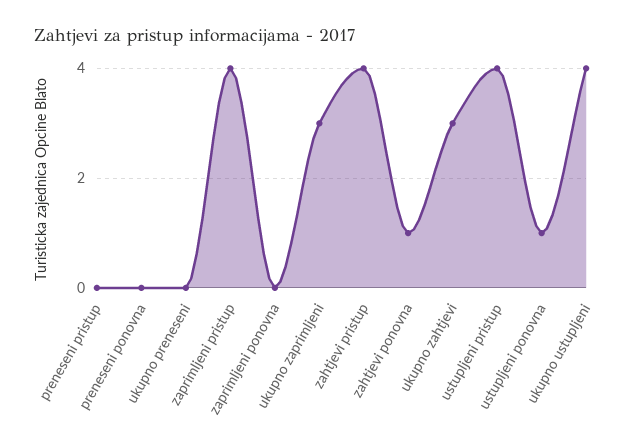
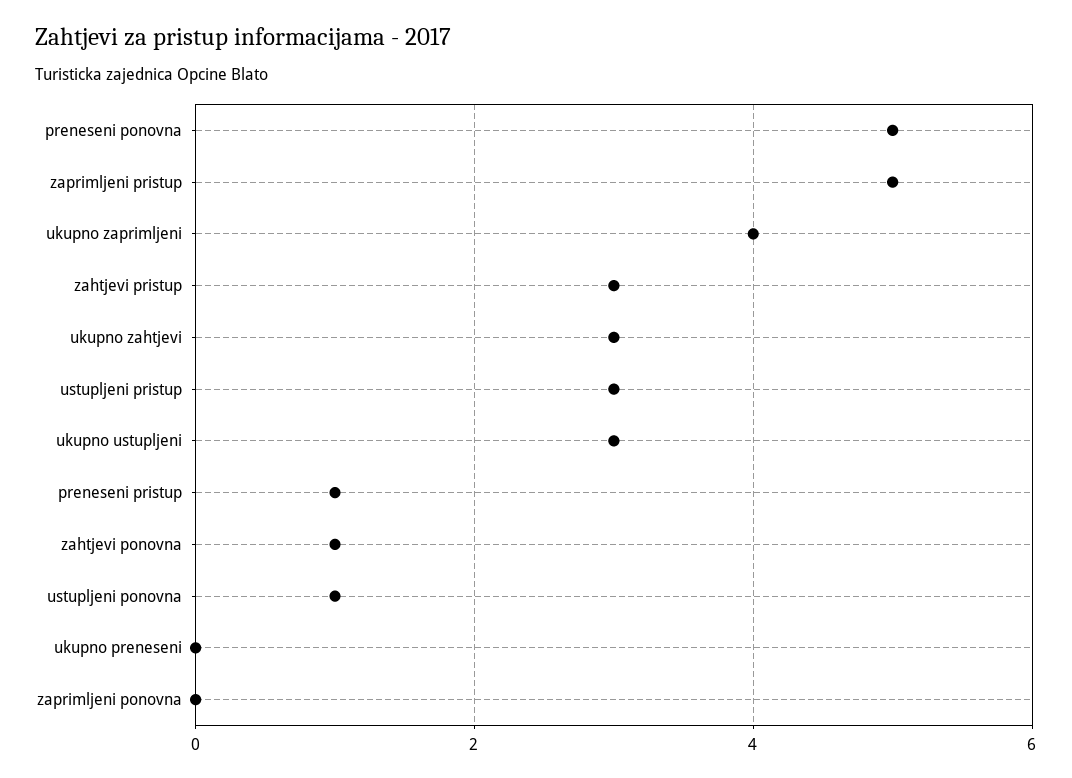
preneseni pristup: 0 -> 1
preneseni ponovna: 0 -> 5
zaprimljeni pristup: 4 -> 5
ukupno zaprimljeni: 3 -> 4
zahtjevi pristup: 4 -> 3
ustupljeni pristup: 4 -> 3
ukupno ustupljeni: 4 -> 3

